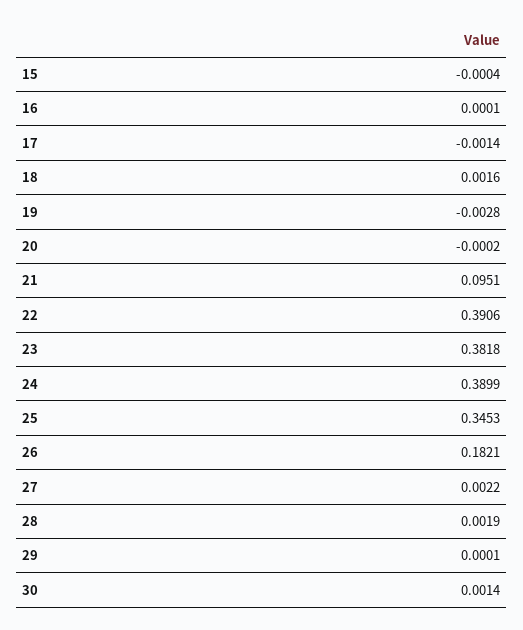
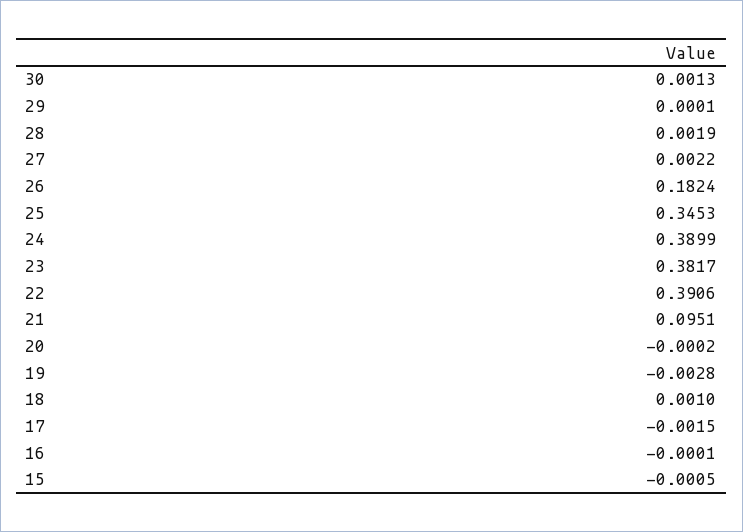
15: -0.0004 -> -0.0005
16: 0.0001 -> -0.0001
17: -0.0014 -> -0.0015
18: 0.0016 -> 0.001
23: 0.3818 -> 0.3817
26: 0.1821 -> 0.1824
30: 0.0014 -> 0.0013

